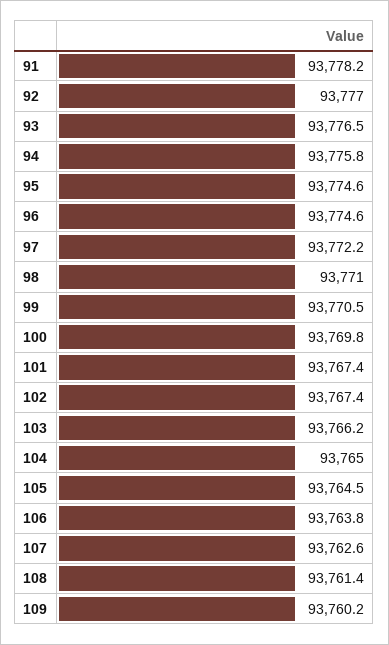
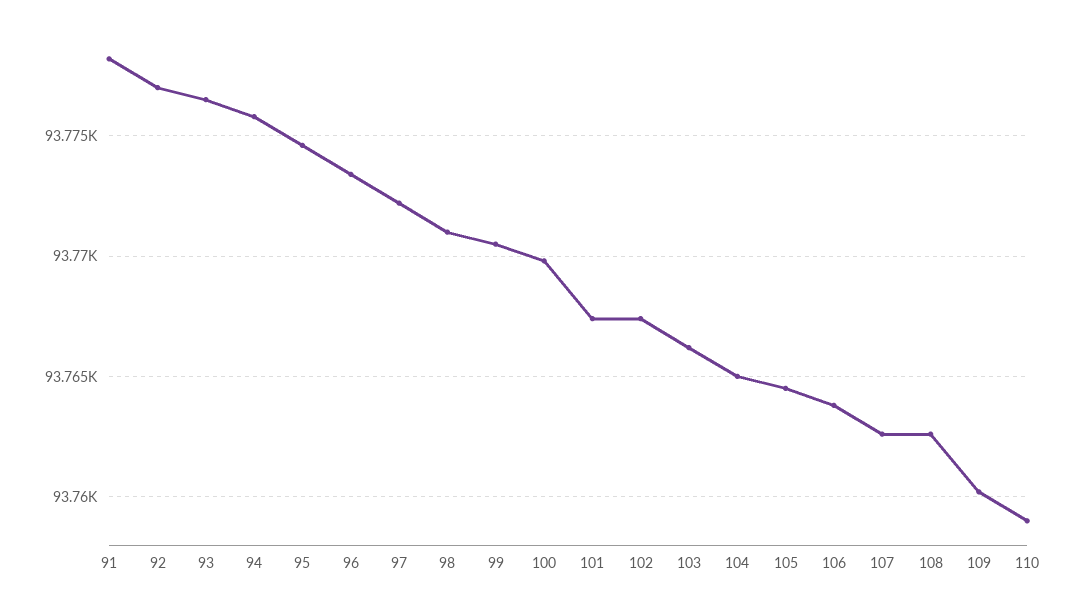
96: 93774.6 -> 93773.5
108: 93761.4 -> 93762.5
110: none -> 93759

